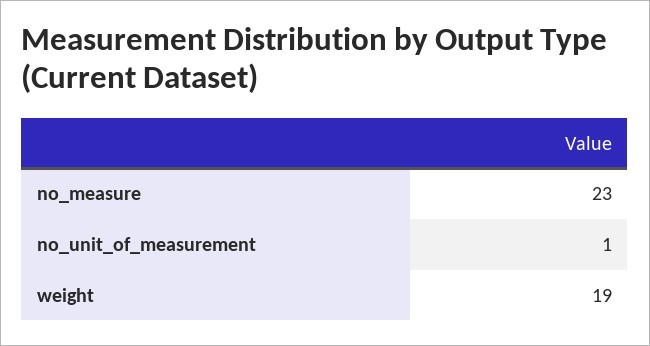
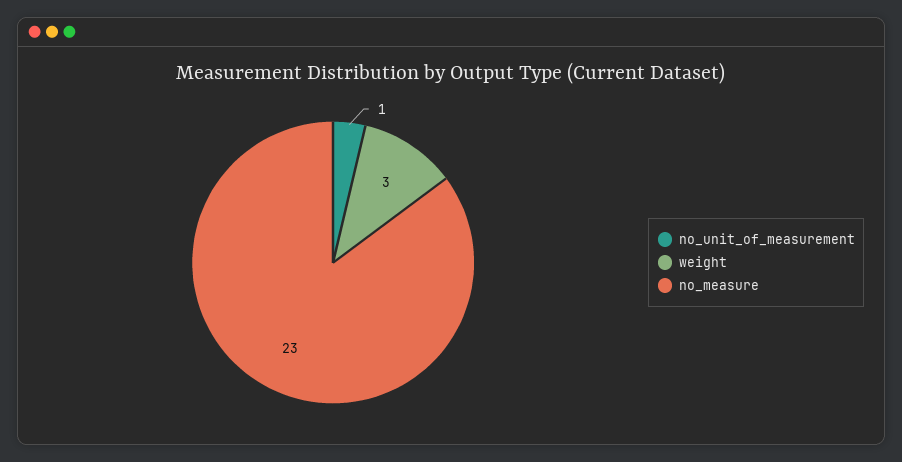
weight: 19 -> 3

